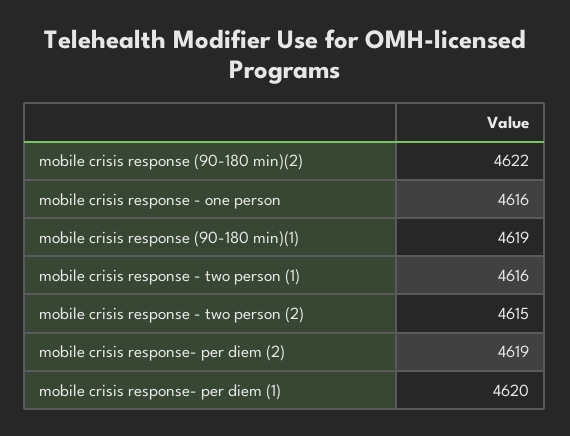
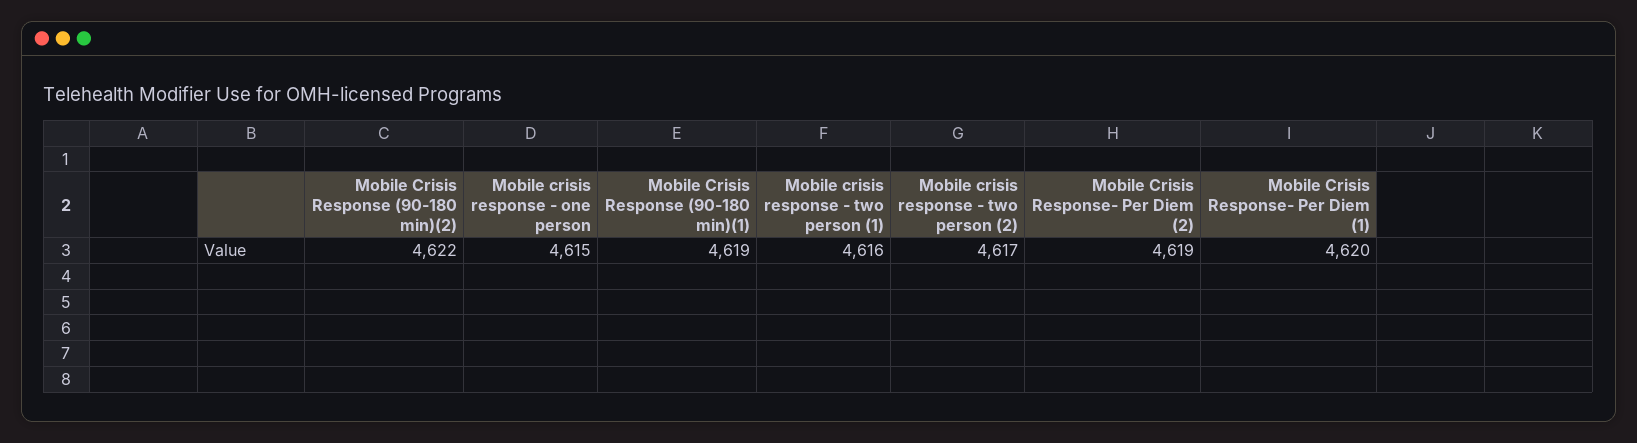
mobile crisis response - one person: 4616 -> 4615
mobile crisis response - two person (2): 4615 -> 4617

